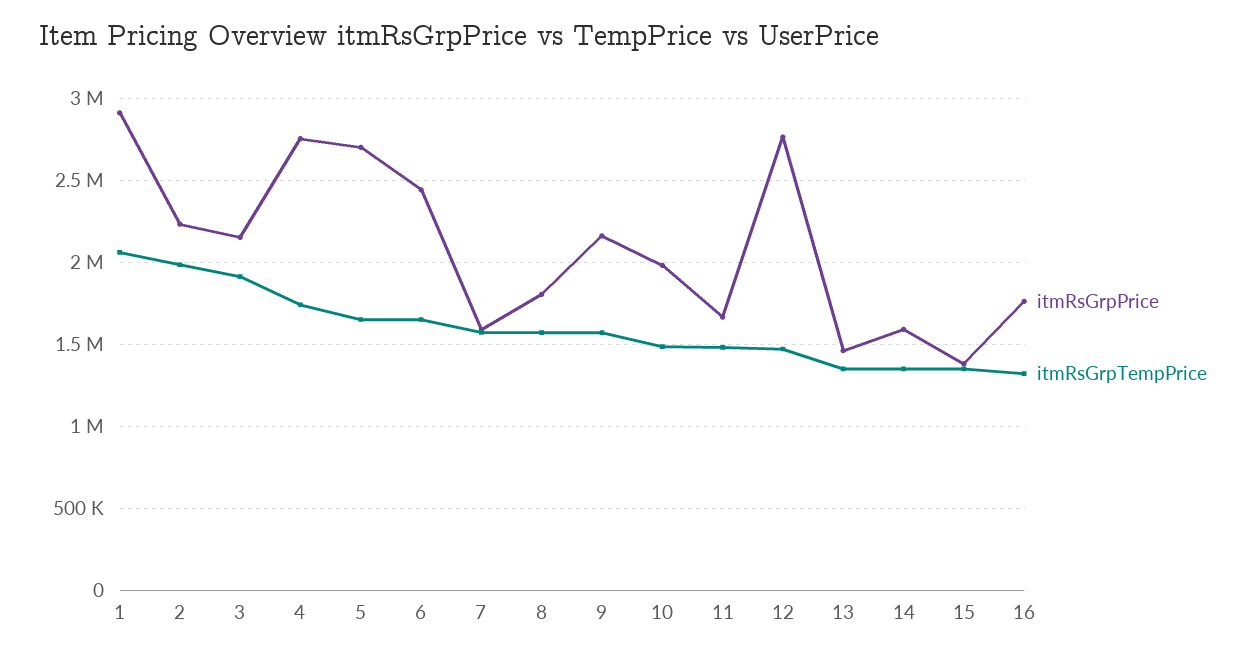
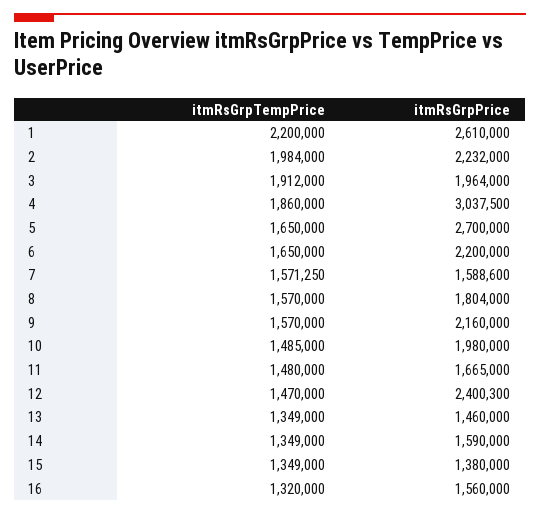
itmRsGrpPrice, 1: 2900000 -> 2610000
itmRsGrpTempPrice, 1: 2050000 -> 2200000
itmRsGrpPrice, 3: 2150000 -> 1964000
itmRsGrpPrice, 4: 2750000 -> 3037500
itmRsGrpTempPrice, 4: 1750000 -> 1860000
itmRsGrpPrice, 6: 2450000 -> 2200000
itmRsGrpPrice, 12: 2750000 -> 2400300
itmRsGrpPrice, 16: 1750000 -> 1560000

